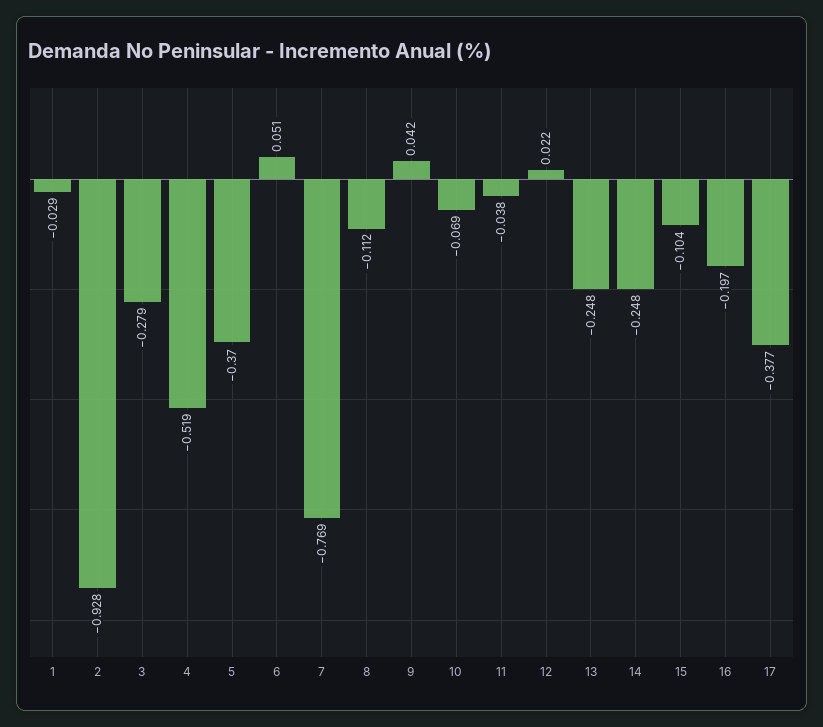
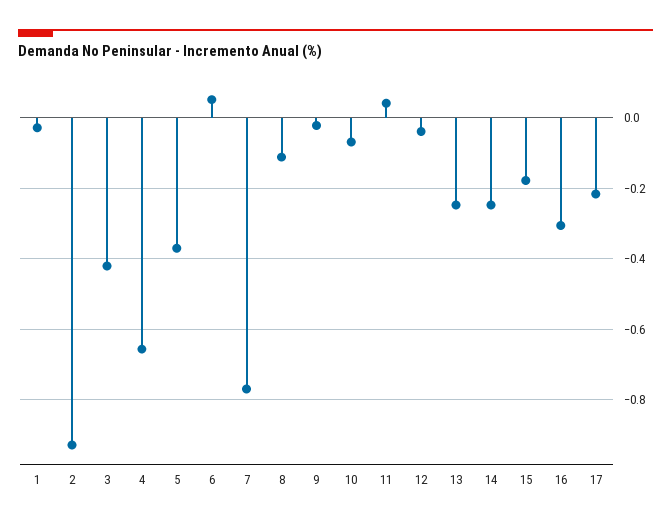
3: -0.279 -> -0.42
4: -0.519 -> -0.66
9: 0.042 -> -0.02
11: -0.038 -> 0.04
12: 0.022 -> -0.04
15: -0.104 -> -0.18
16: -0.197 -> -0.3
17: -0.377 -> -0.22

